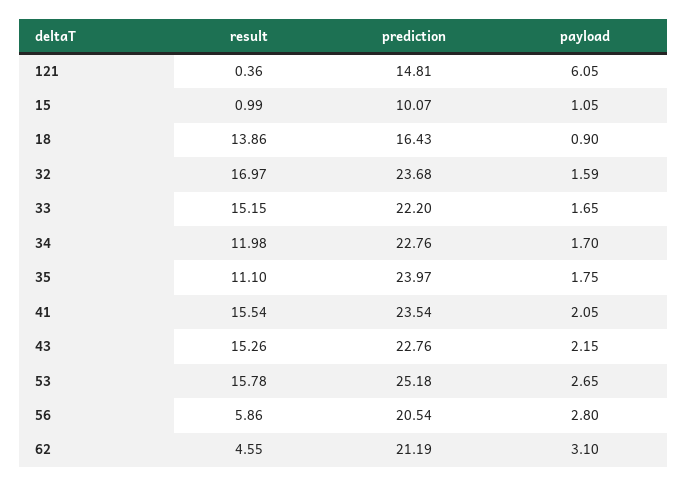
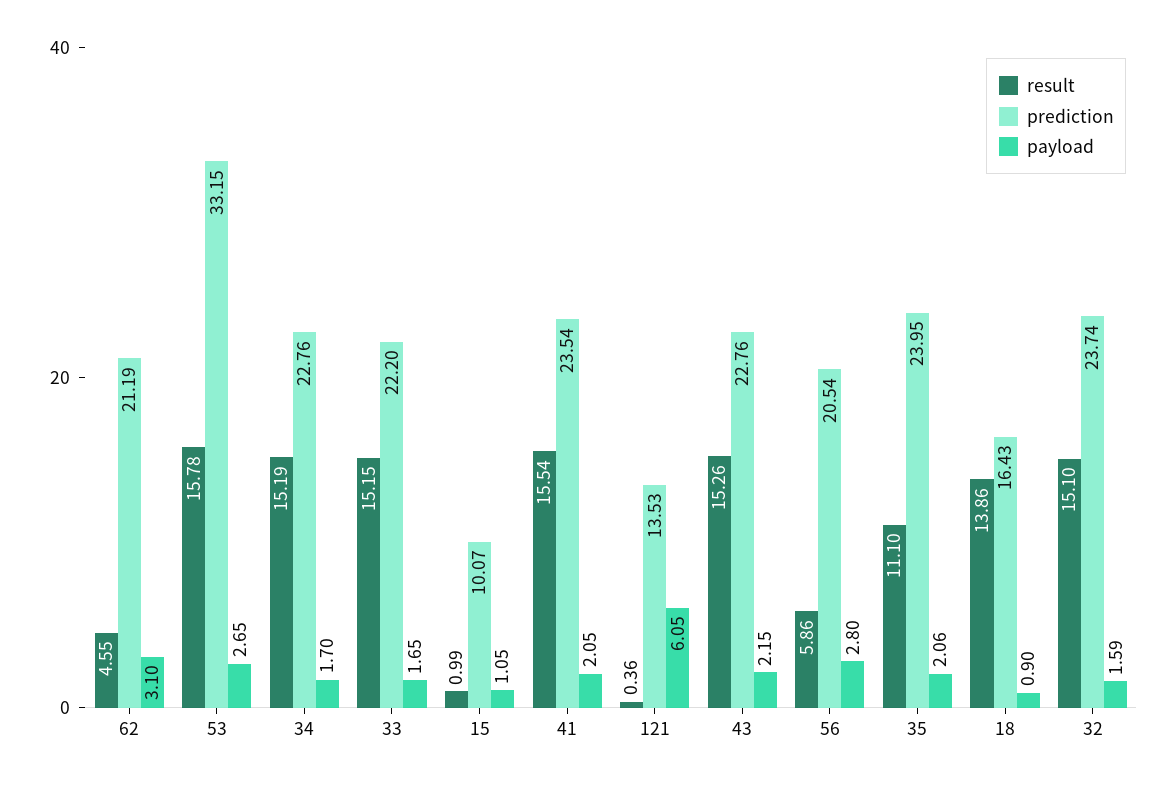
prediction, 121: 14.81 -> 13.53
result, 32: 16.97 -> 15.1
prediction, 32: 23.68 -> 23.74
result, 34: 11.98 -> 15.19
prediction, 35: 23.97 -> 23.95
payload, 35: 1.75 -> 2.06
prediction, 53: 25.18 -> 33.15

